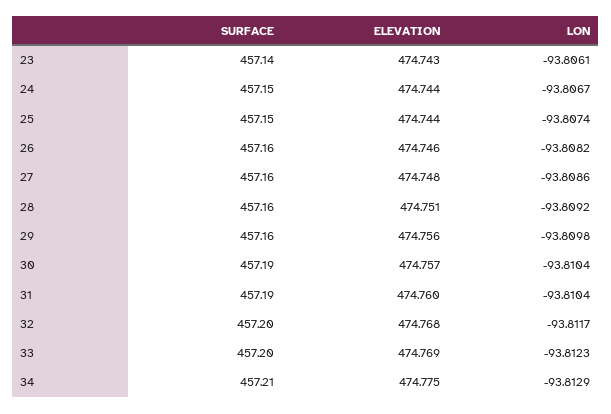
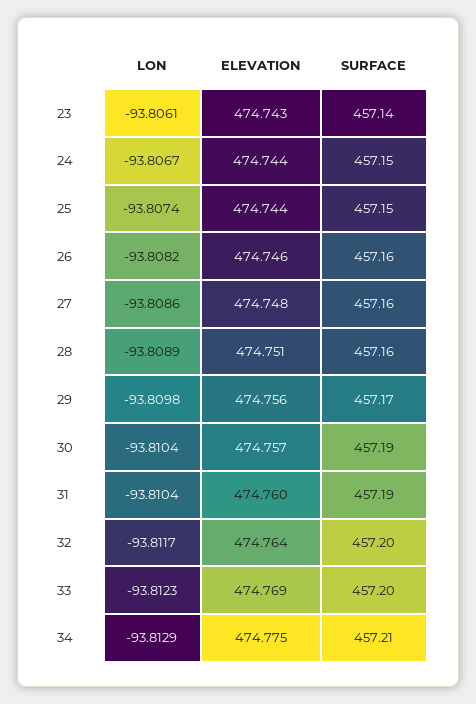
LON, 28: -93.8092 -> -93.8089
SURFACE, 29: 457.16 -> 457.17
ELEVATION, 32: 474.768 -> 474.764

